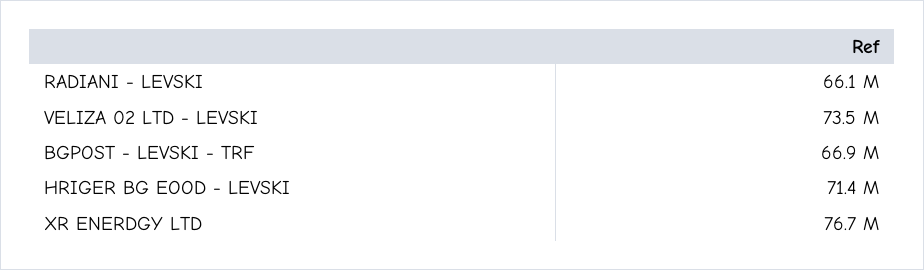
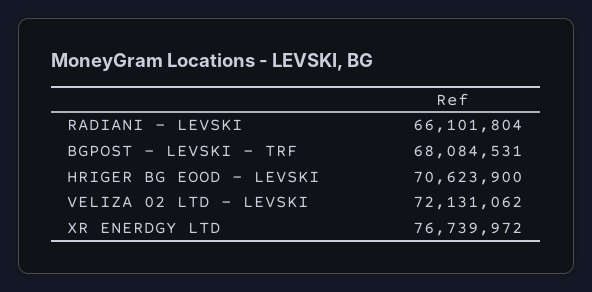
VELIZA 02 LTD - LEVSKI: 73500000 -> 72131062
BGPOST - LEVSKI - TRF: 66900000 -> 68084531
HRIGER BG EOOD - LEVSKI: 71400000 -> 70623900

